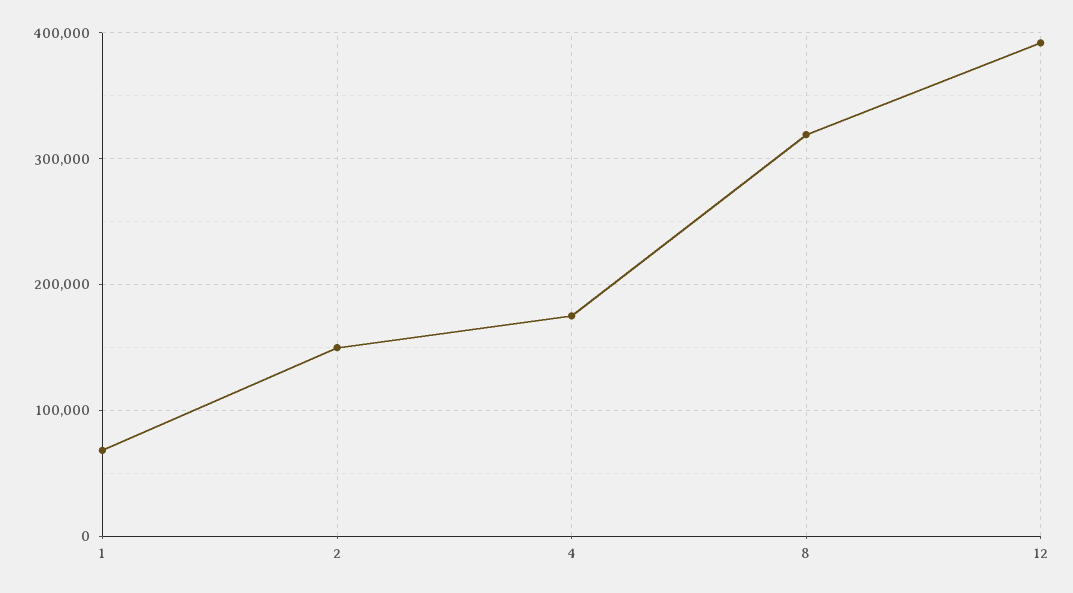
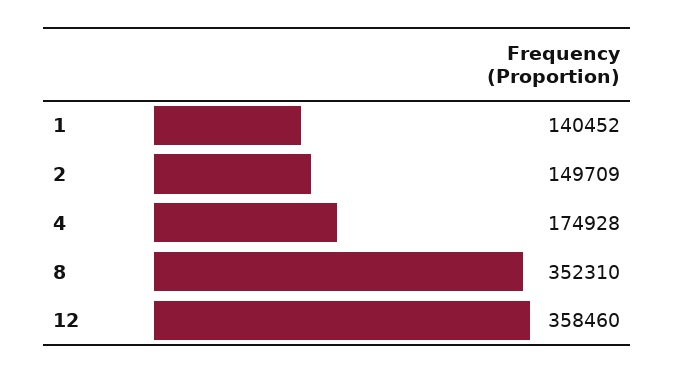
1: 70000 -> 140452
8: 320000 -> 352310
12: 390000 -> 358460

